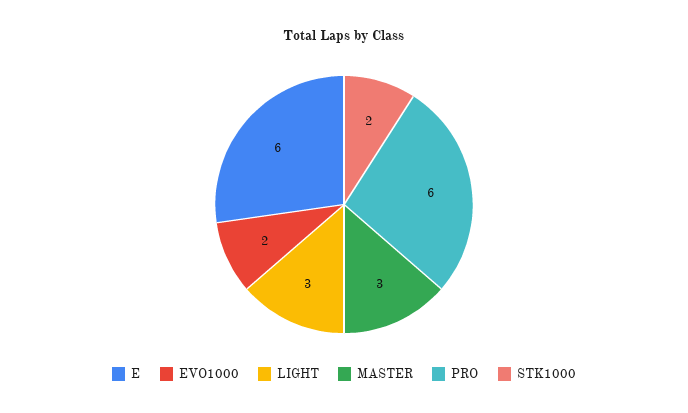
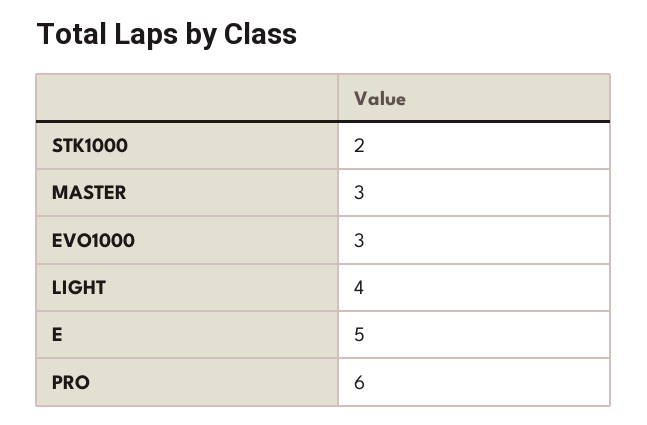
E: 6 -> 5
EVO1000: 2 -> 3
LIGHT: 3 -> 4

